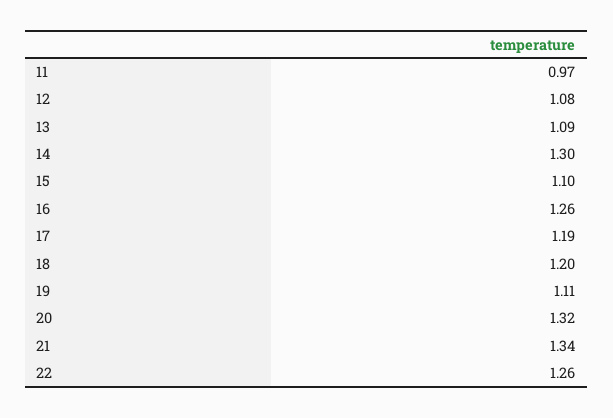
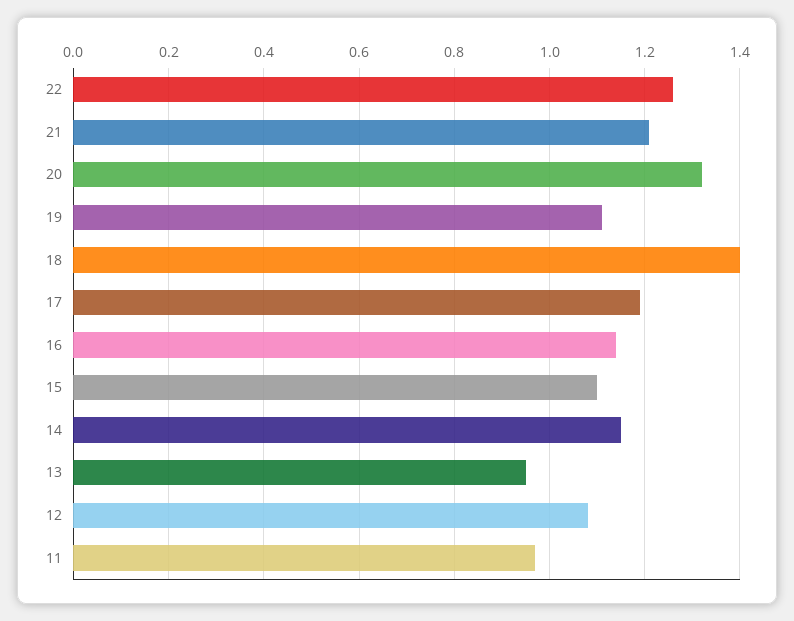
13: 1.09 -> 0.95
14: 1.3 -> 1.15
16: 1.26 -> 1.15
18: 1.2 -> 1.4
21: 1.34 -> 1.2

